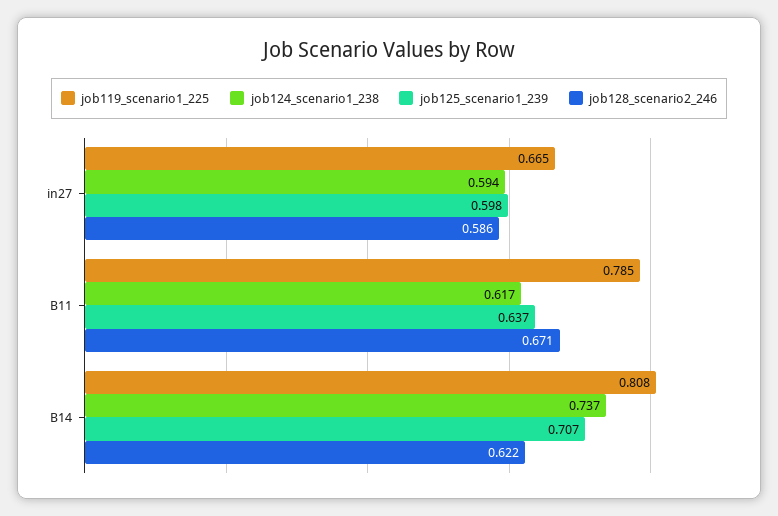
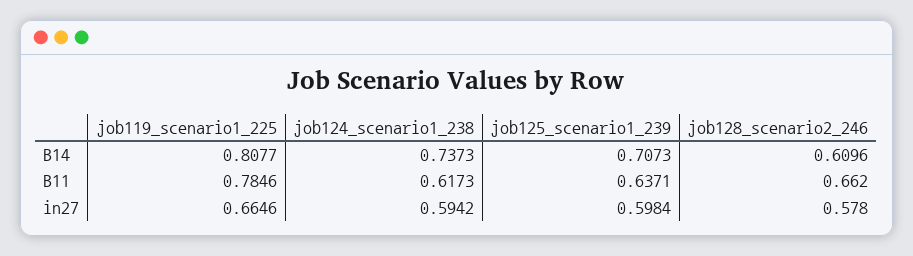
job128_scenario2_246, in27: 0.586 -> 0.578
job128_scenario2_246, B11: 0.671 -> 0.662
job128_scenario2_246, B14: 0.622 -> 0.6096

